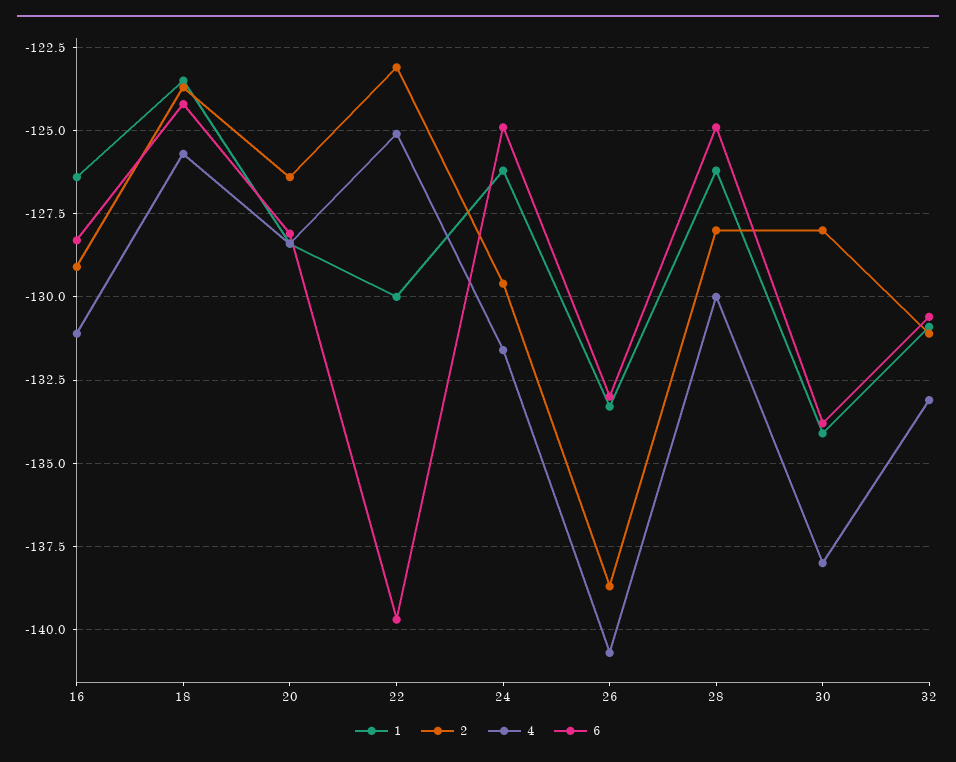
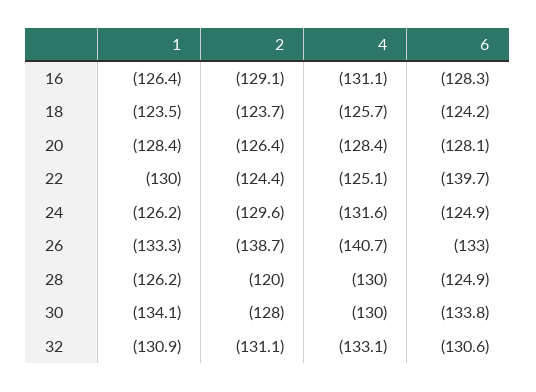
2, 22: -123 -> -124.4
2, 28: -128 -> -120
4, 30: -138 -> -130

